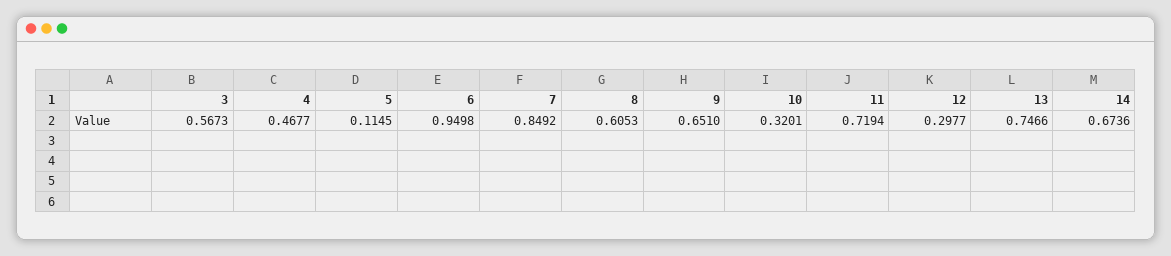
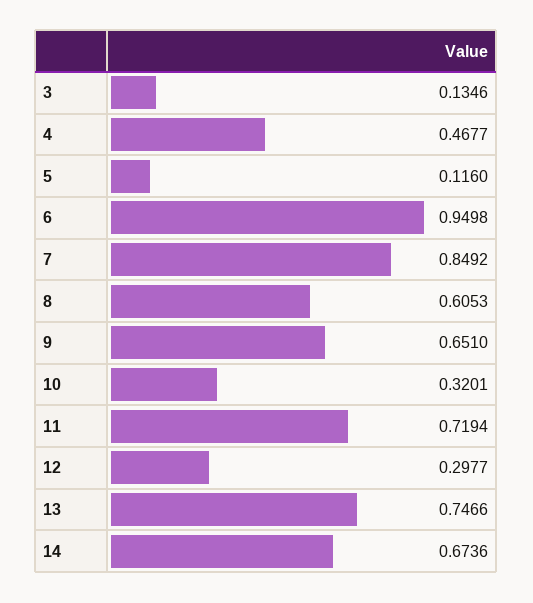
3: 0.5673 -> 0.1346
5: 0.1145 -> 0.116

